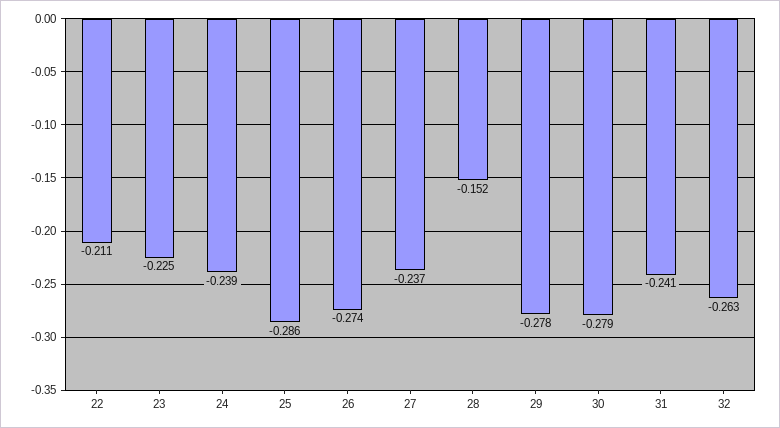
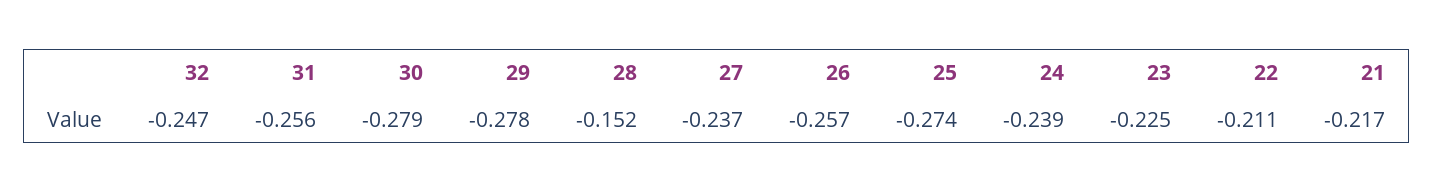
25: -0.286 -> -0.274
26: -0.274 -> -0.257
31: -0.241 -> -0.256
32: -0.263 -> -0.247
21: none -> -0.217

